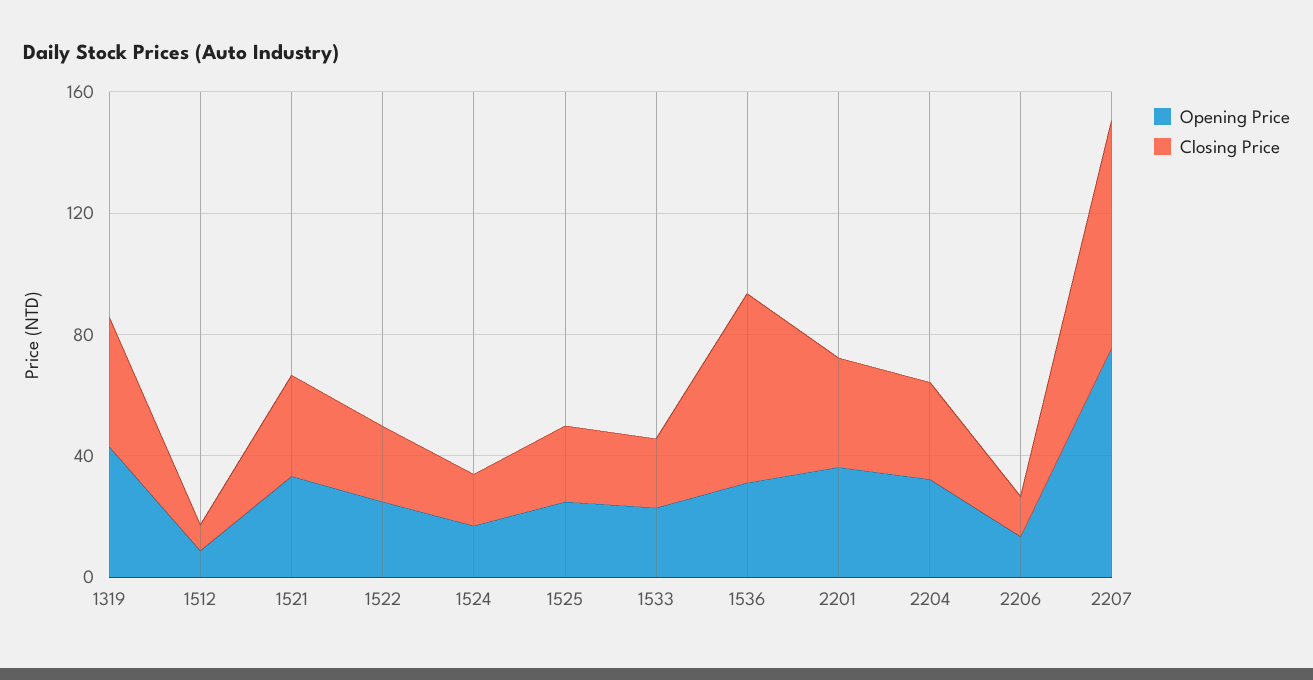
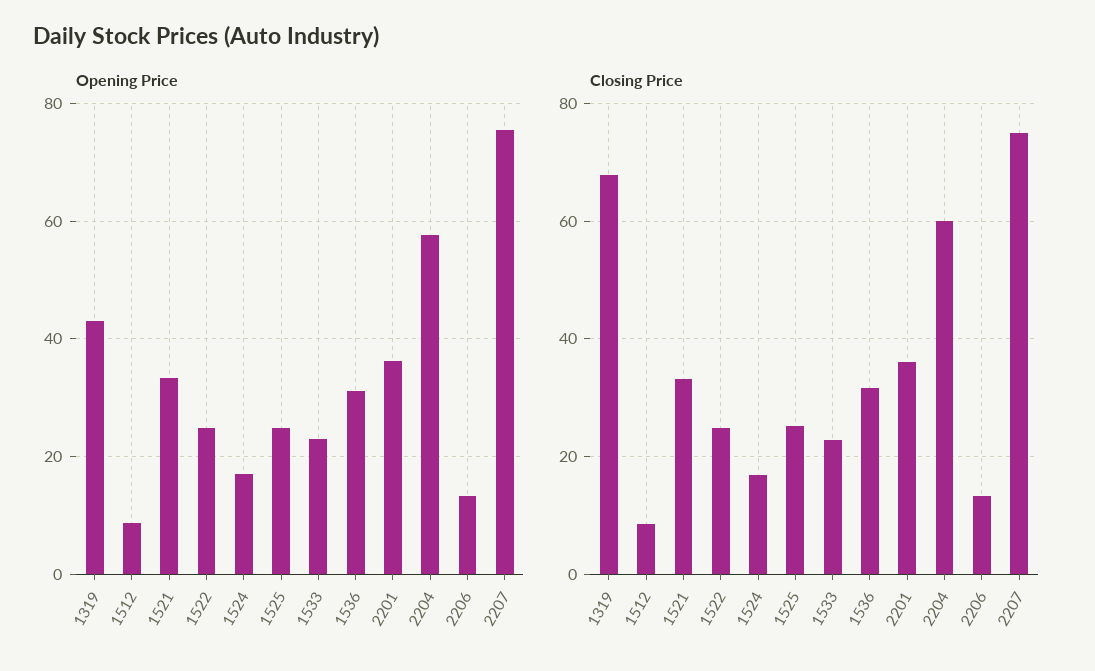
Closing Price, 1319: 40 -> 68
Closing Price, 1536: 60 -> 32
Opening Price, 2204: 30 -> 58
Closing Price, 2204: 30 -> 60

